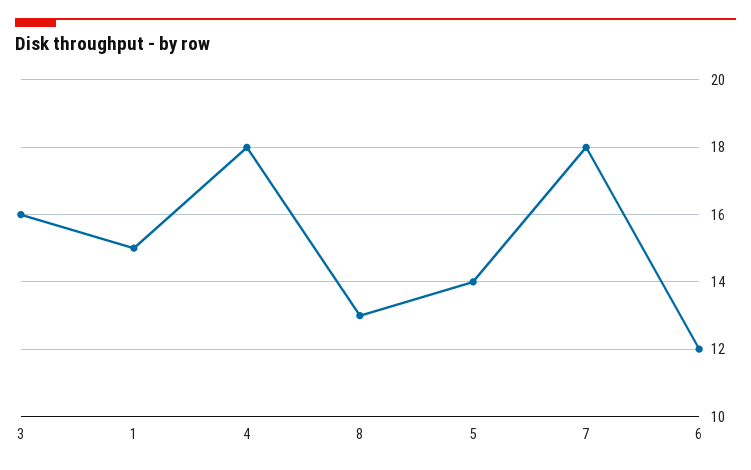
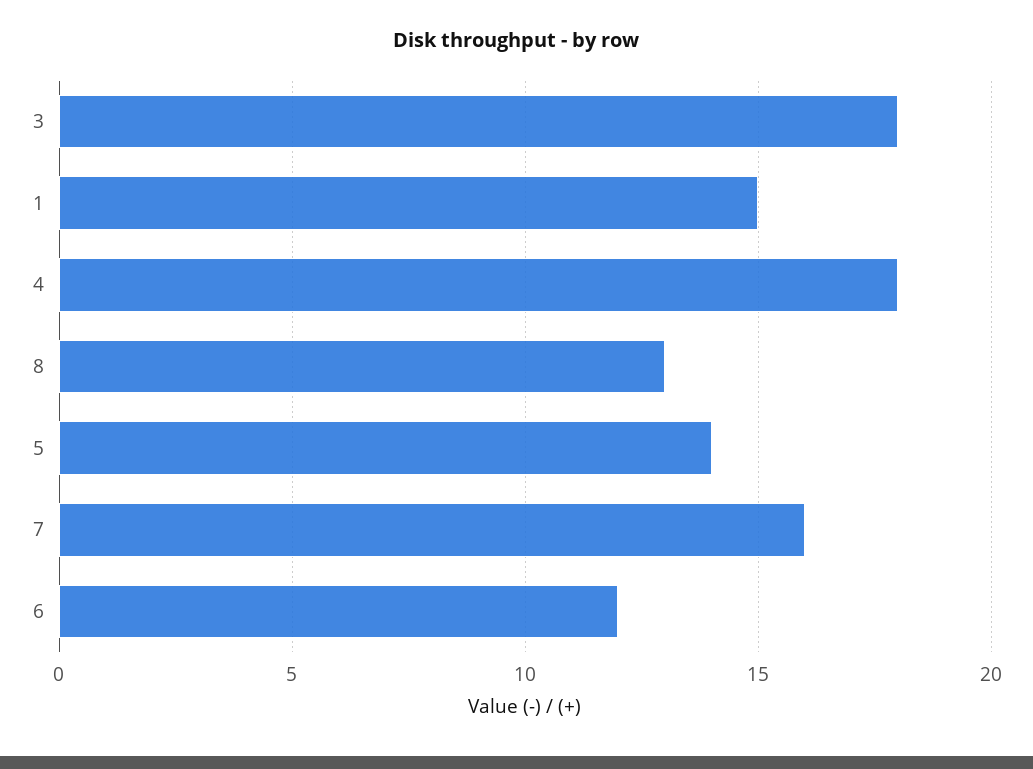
3: 16 -> 18
7: 18 -> 16

